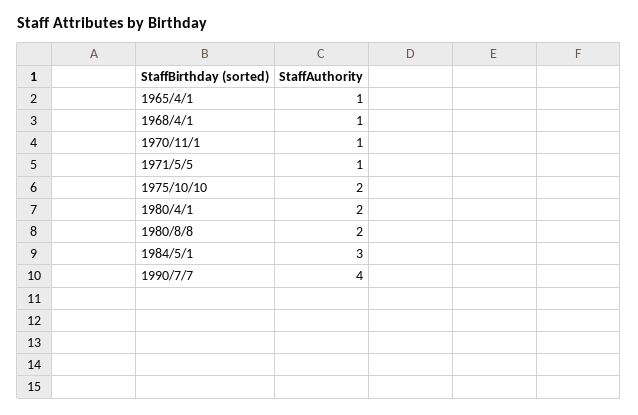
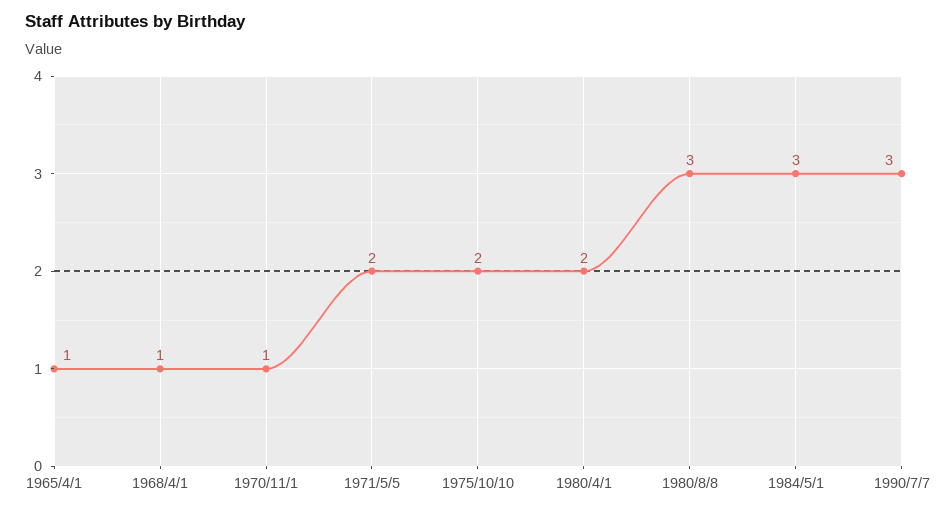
1971/5/5: 1 -> 2
1980/8/8: 2 -> 3
1990/7/7: 4 -> 3

